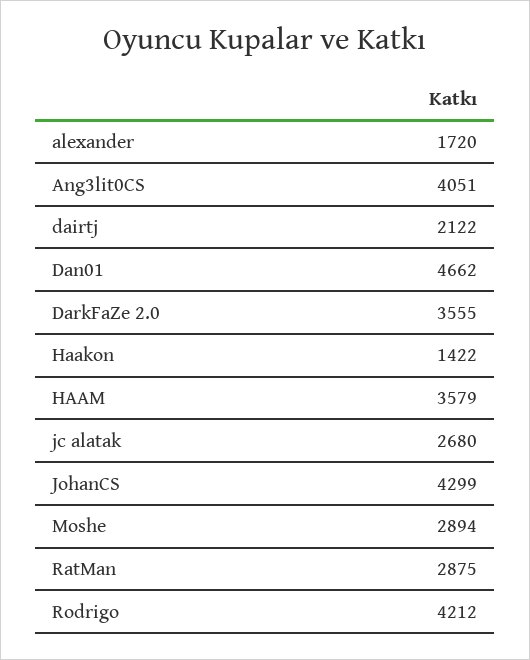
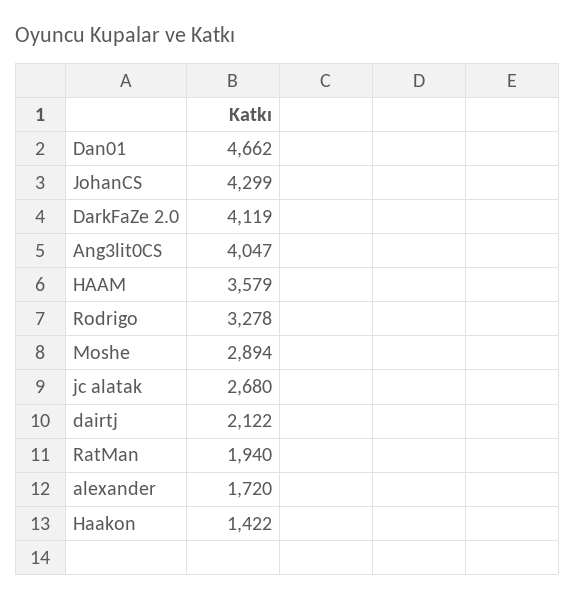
Ang3lit0CS: 4051 -> 4047
DarkFaZe 2.0: 3555 -> 4119
RatMan: 2875 -> 1940
Rodrigo: 4212 -> 3278

